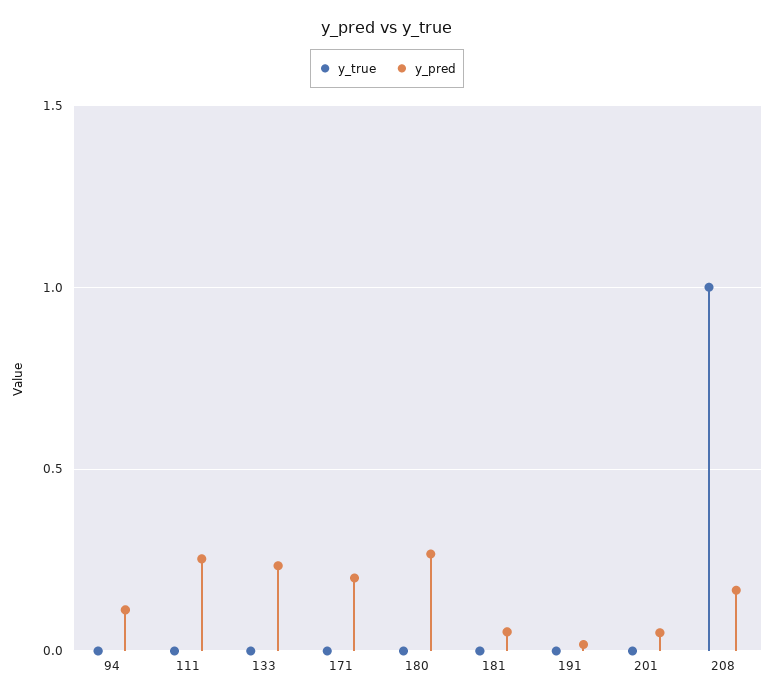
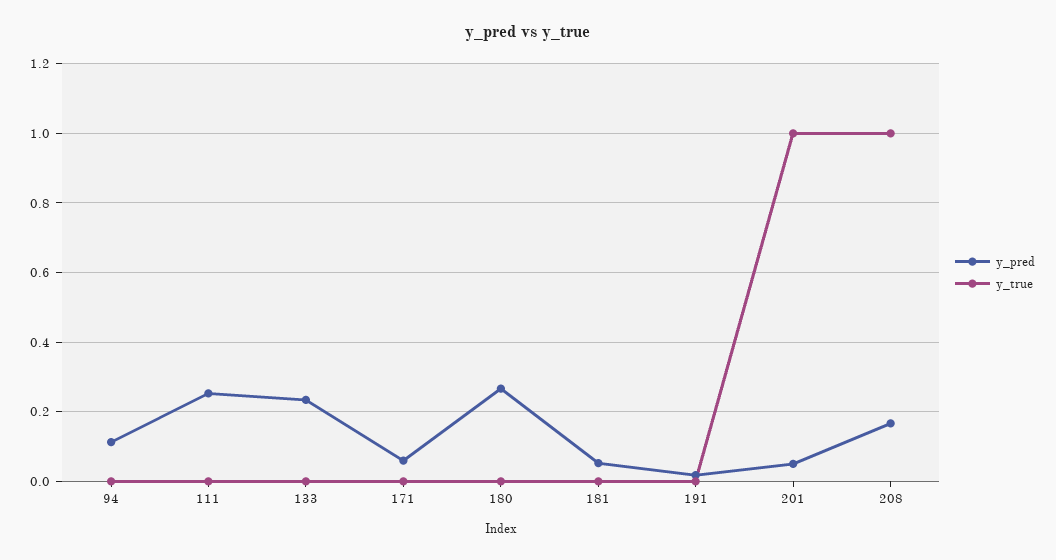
y_pred, 171: 0.2 -> 0.06
y_true, 201: 0 -> 1

